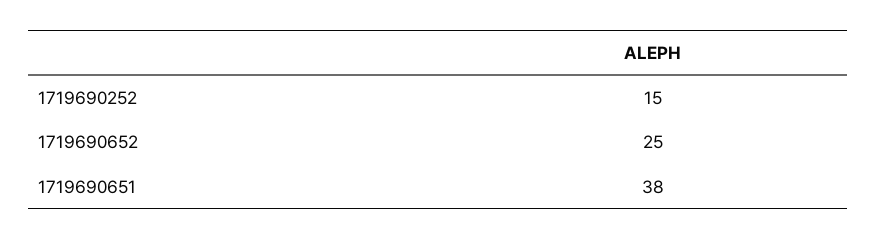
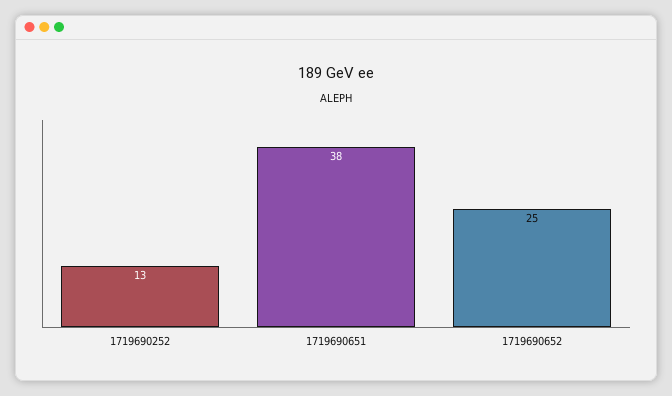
1719690252: 15 -> 13

